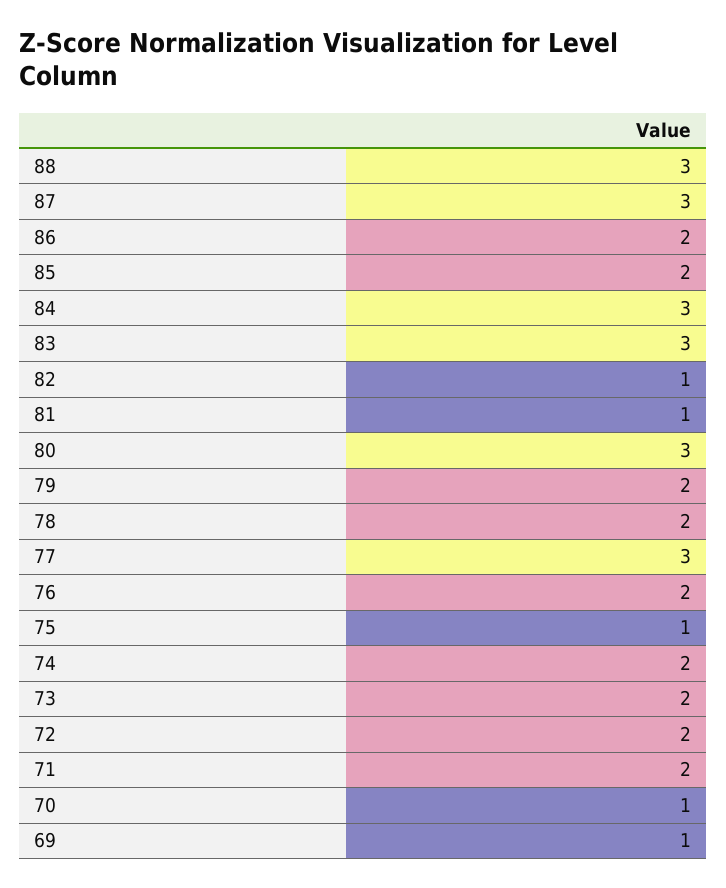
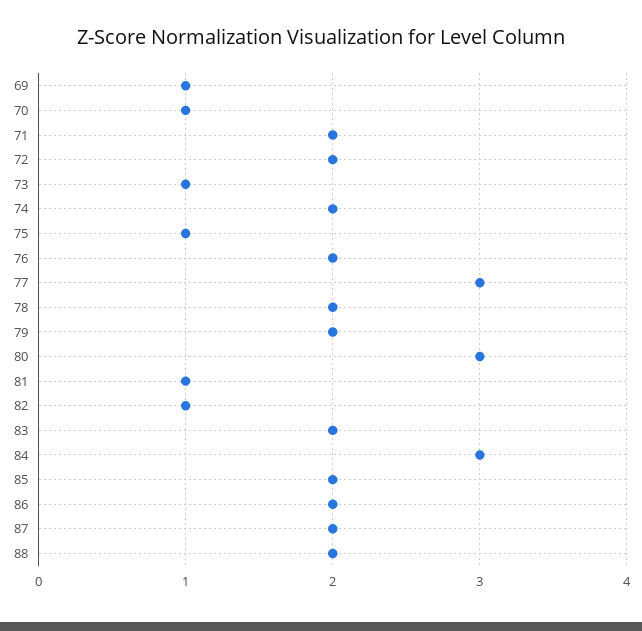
88: 3 -> 2
87: 3 -> 2
83: 3 -> 2
73: 2 -> 1

